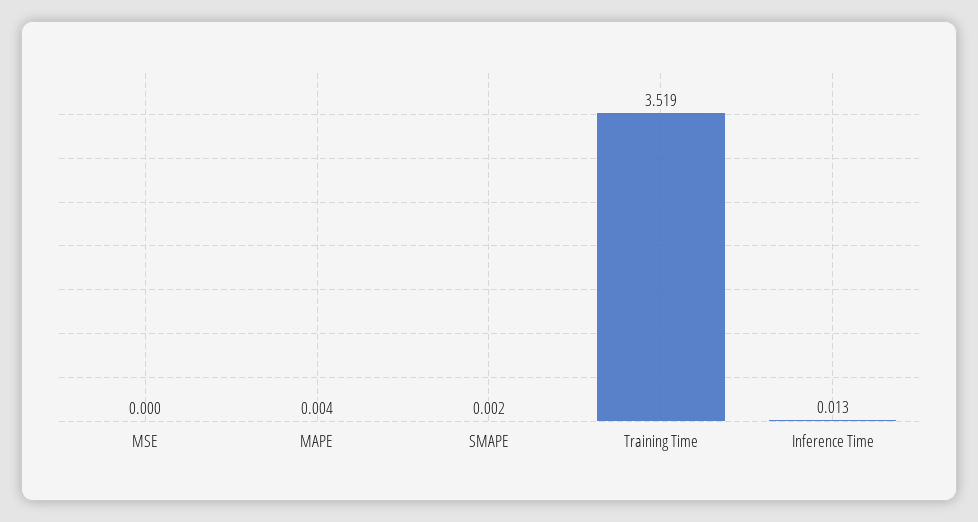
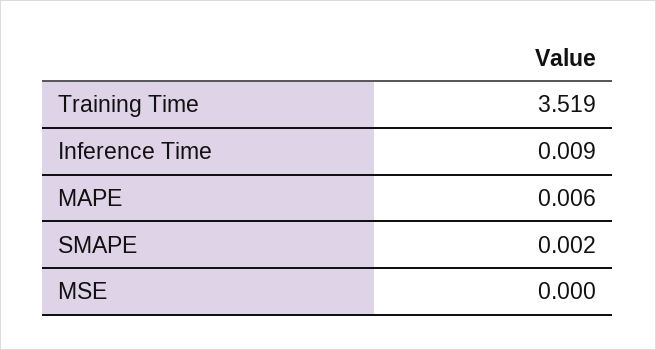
MAPE: 0.004 -> 0.006
Inference Time: 0.013 -> 0.009

